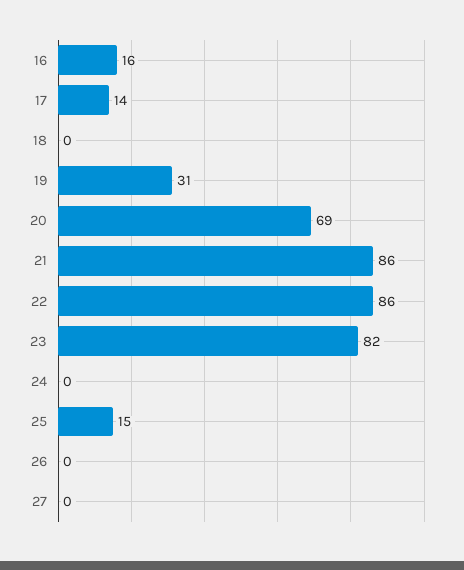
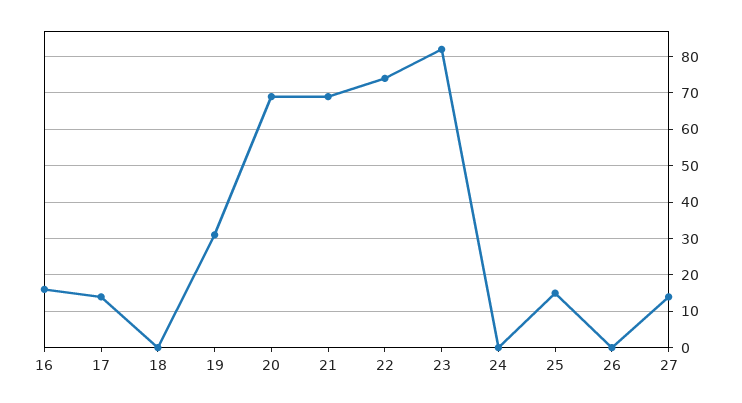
21: 86 -> 70
22: 86 -> 75
27: 0 -> 15

